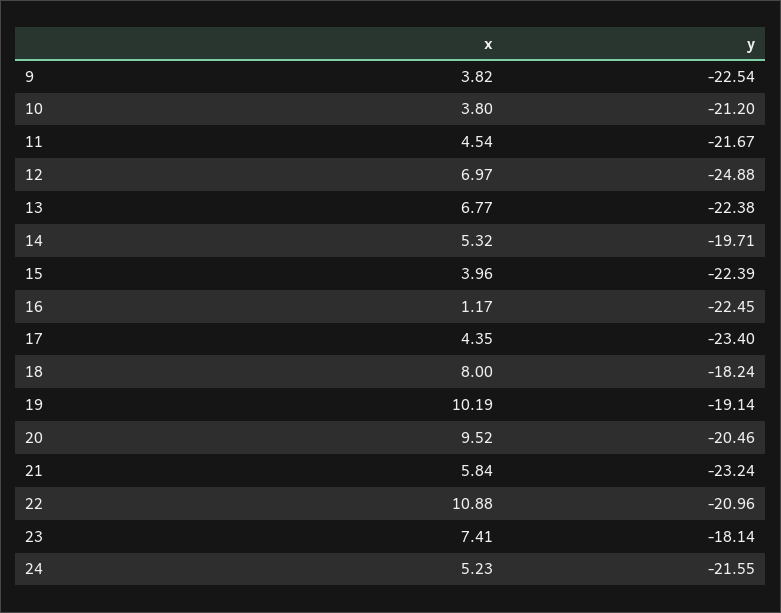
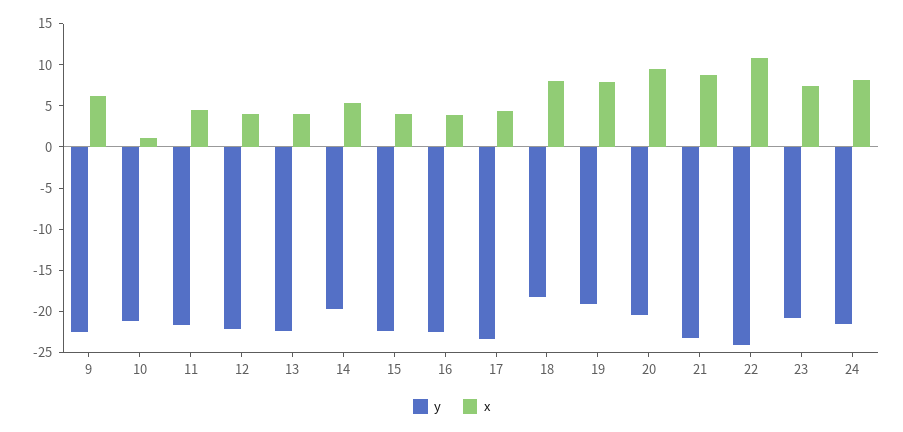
x, 9: 3.82 -> 6
x, 10: 3.8 -> 1
x, 12: 6.97 -> 4
y, 12: -24.88 -> -22
x, 13: 6.77 -> 4
x, 16: 1.17 -> 4
x, 19: 10.19 -> 8
x, 21: 5.84 -> 9
y, 22: -20.96 -> -24
y, 23: -18.14 -> -21
x, 24: 5.23 -> 8

